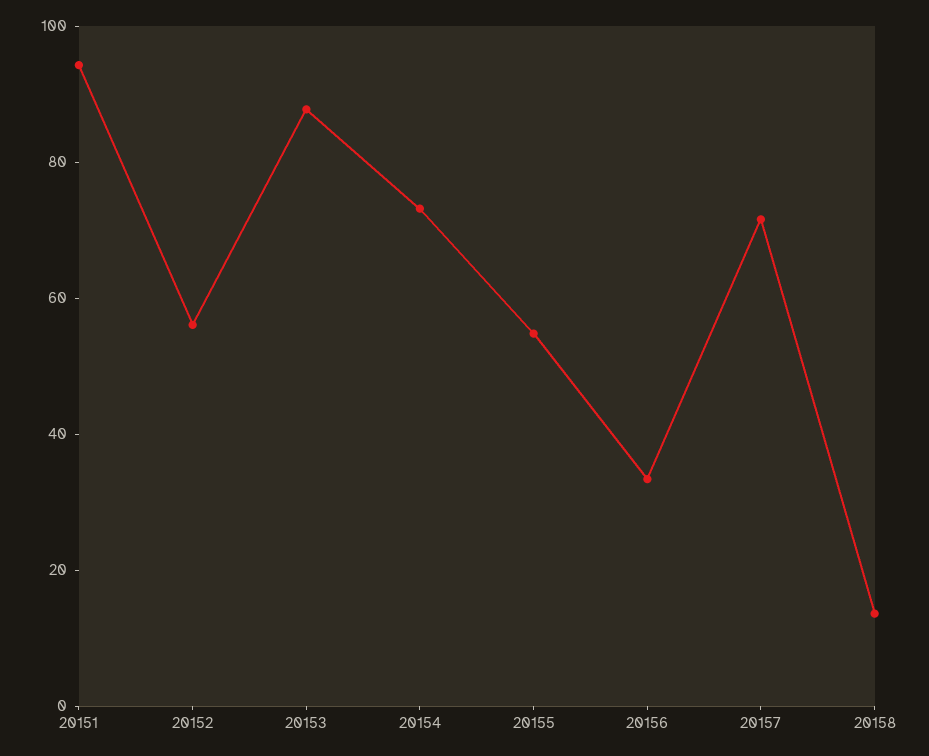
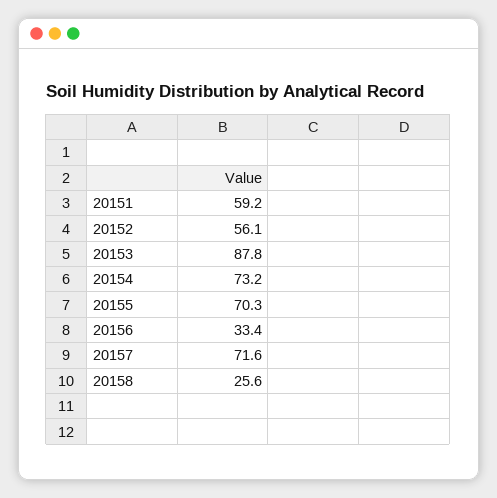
20151: 95 -> 59.2
20155: 55 -> 70.3
20158: 15 -> 25.6

